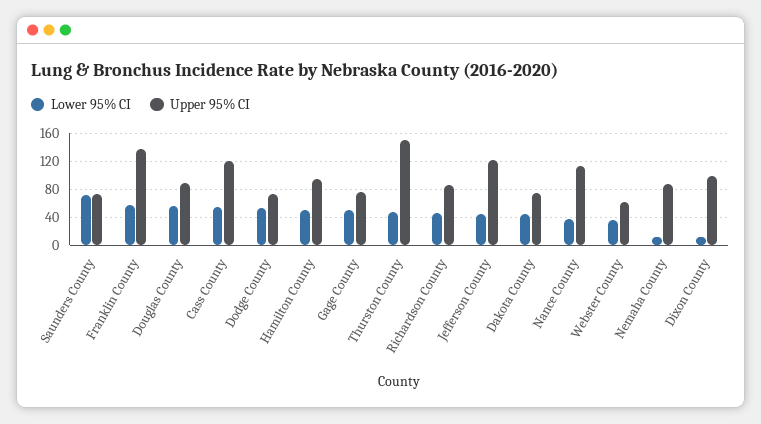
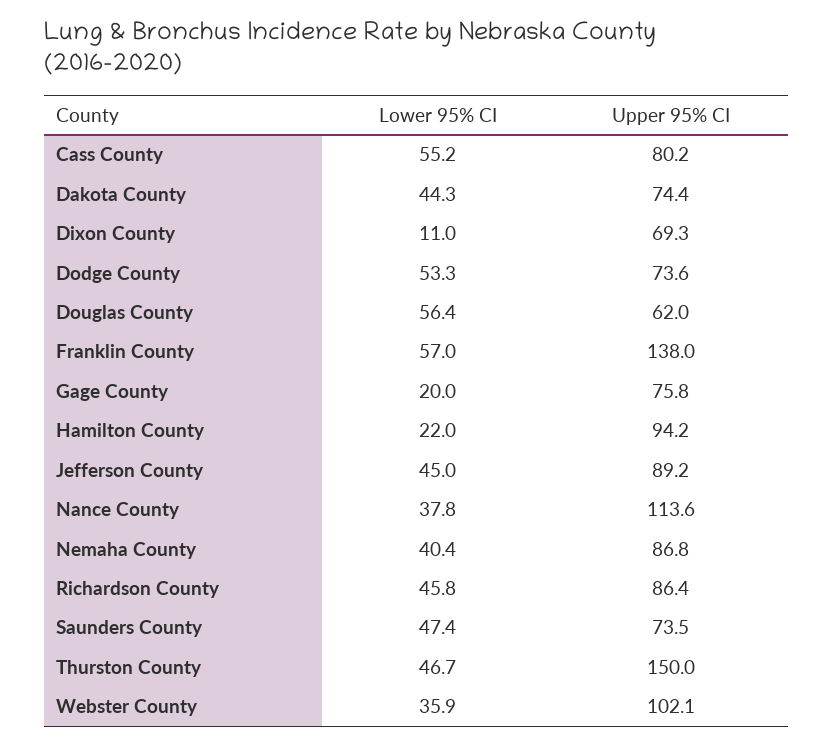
Lower 95% CI, Saunders County: 70 -> 47.4
Upper 95% CI, Douglas County: 90 -> 62
Upper 95% CI, Cass County: 120 -> 80.2
Lower 95% CI, Hamilton County: 50 -> 22
Lower 95% CI, Gage County: 50 -> 20
Upper 95% CI, Jefferson County: 120 -> 89.2
Upper 95% CI, Webster County: 60 -> 102.1
Lower 95% CI, Nemaha County: 10 -> 40.4
Upper 95% CI, Dixon County: 100 -> 69.3

